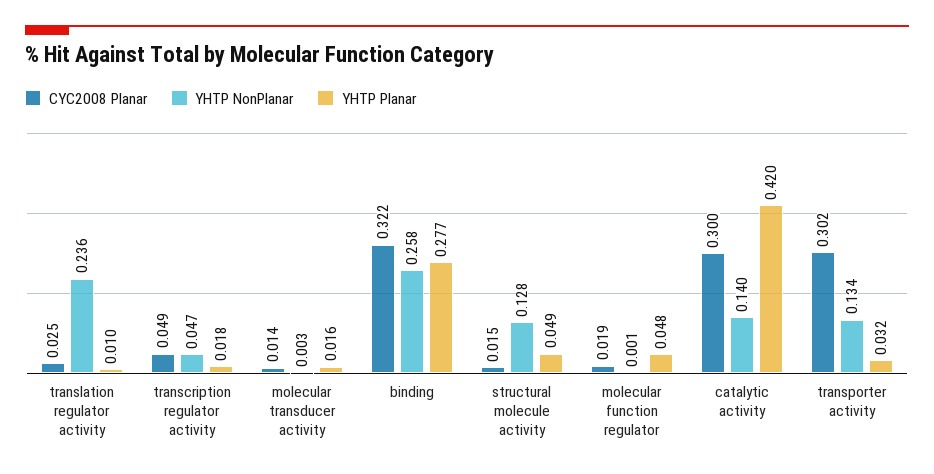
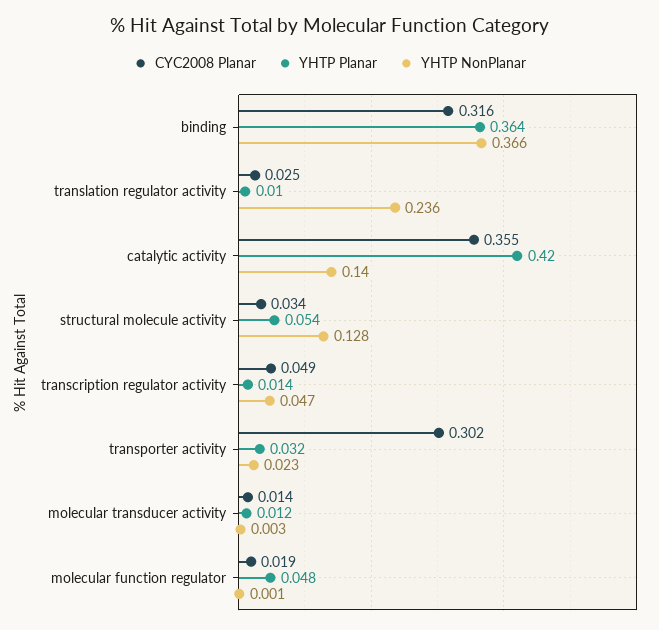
YHTP Planar, transcription regulator activity: 0.018 -> 0.014
YHTP Planar, molecular transducer activity: 0.016 -> 0.012
CYC2008 Planar, binding: 0.322 -> 0.316
YHTP NonPlanar, binding: 0.258 -> 0.366
YHTP Planar, binding: 0.277 -> 0.364
CYC2008 Planar, structural molecule activity: 0.015 -> 0.034
YHTP Planar, structural molecule activity: 0.049 -> 0.054
CYC2008 Planar, catalytic activity: 0.3 -> 0.355
YHTP NonPlanar, transporter activity: 0.134 -> 0.023

